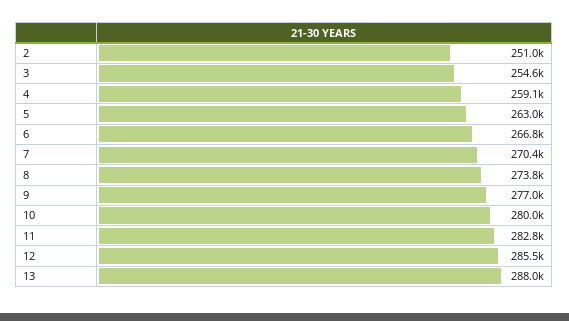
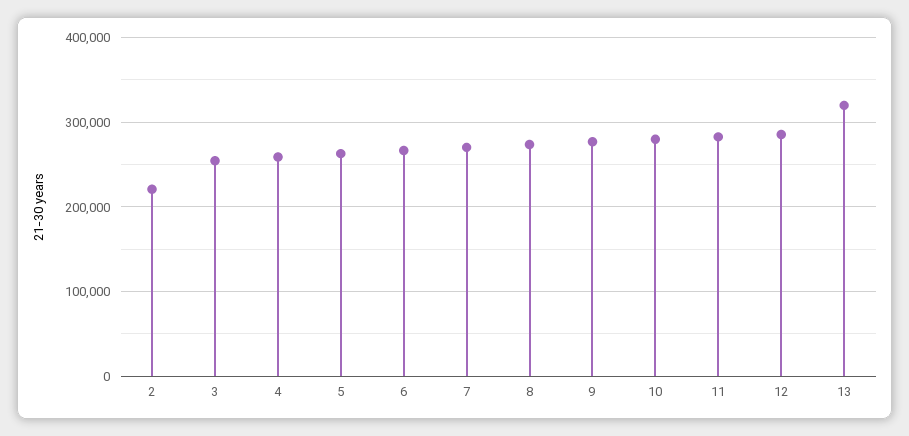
2: 251000 -> 220000
13: 288000 -> 320000

